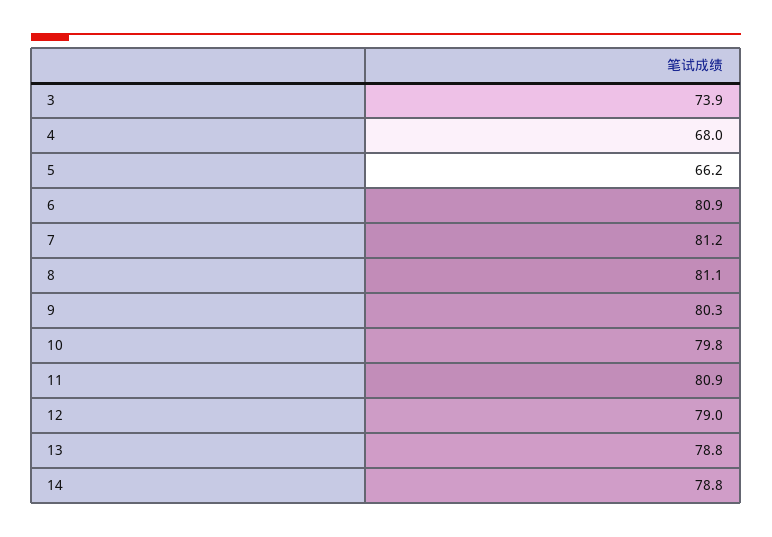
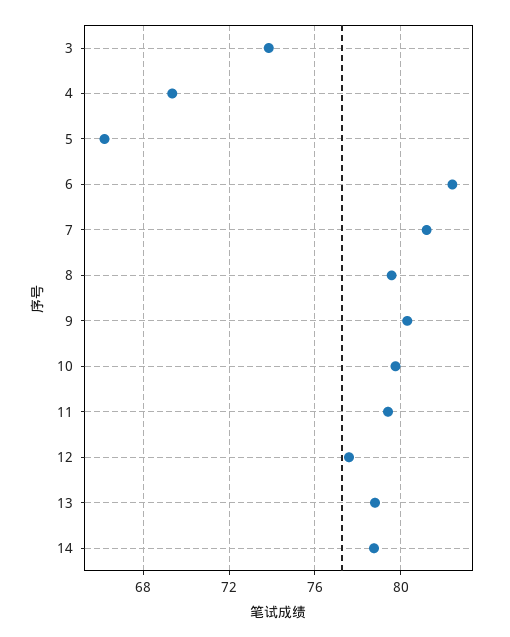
4: 68 -> 69.5
6: 80.9 -> 82.5
8: 81.1 -> 79.5
11: 80.9 -> 79.5
12: 79 -> 77.5

